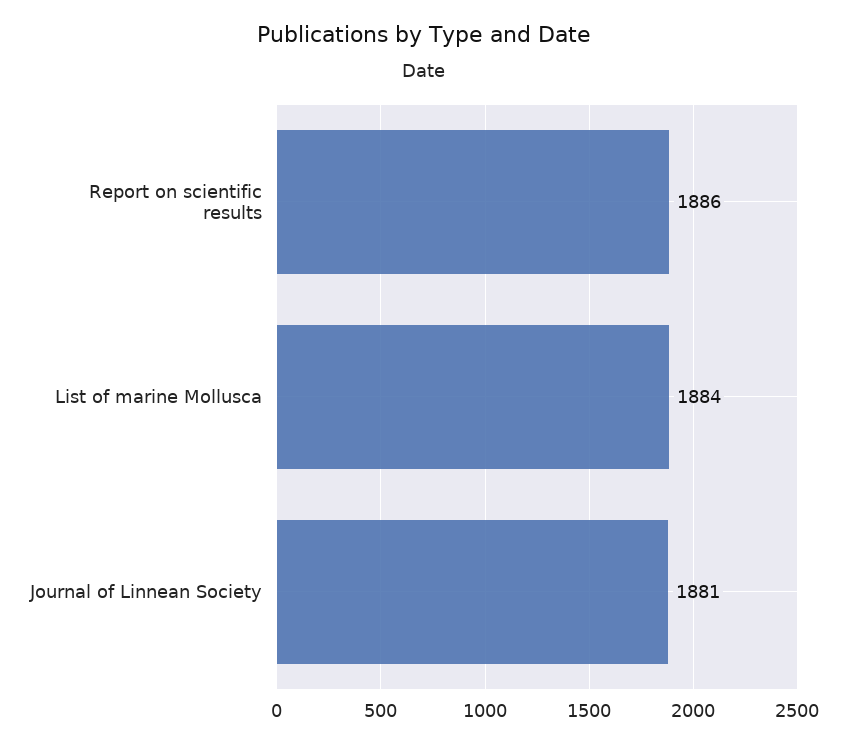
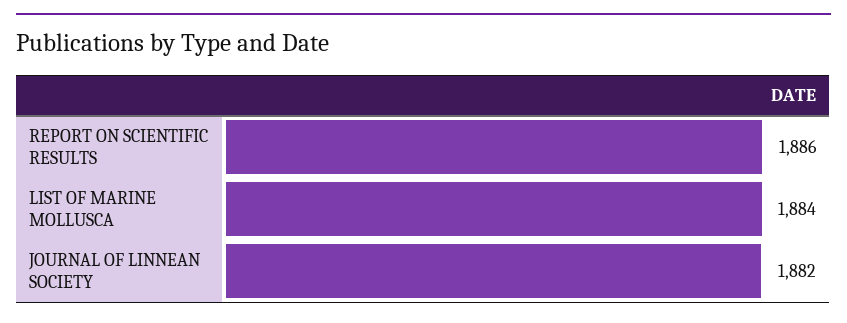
Journal of Linnean Society: 1881 -> 1882

